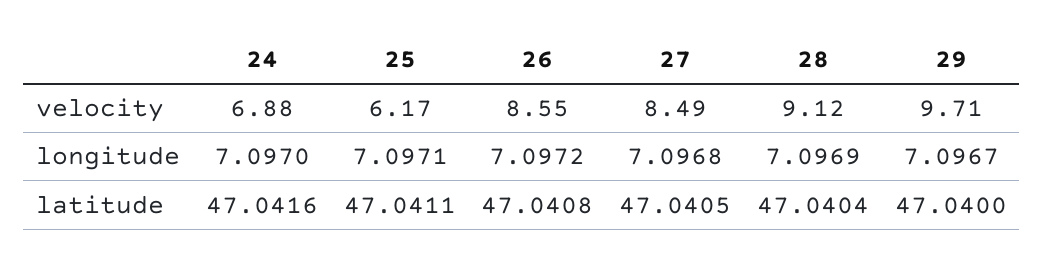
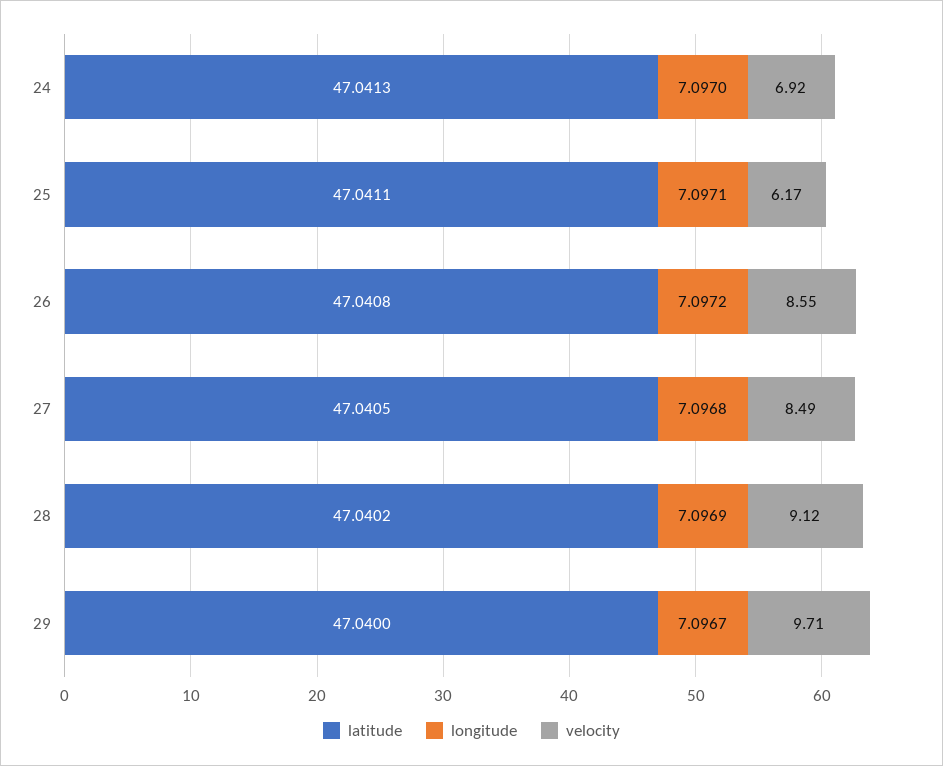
velocity, 24: 6.88 -> 6.92
latitude, 24: 47.0416 -> 47.0413
latitude, 28: 47.0404 -> 47.0402

